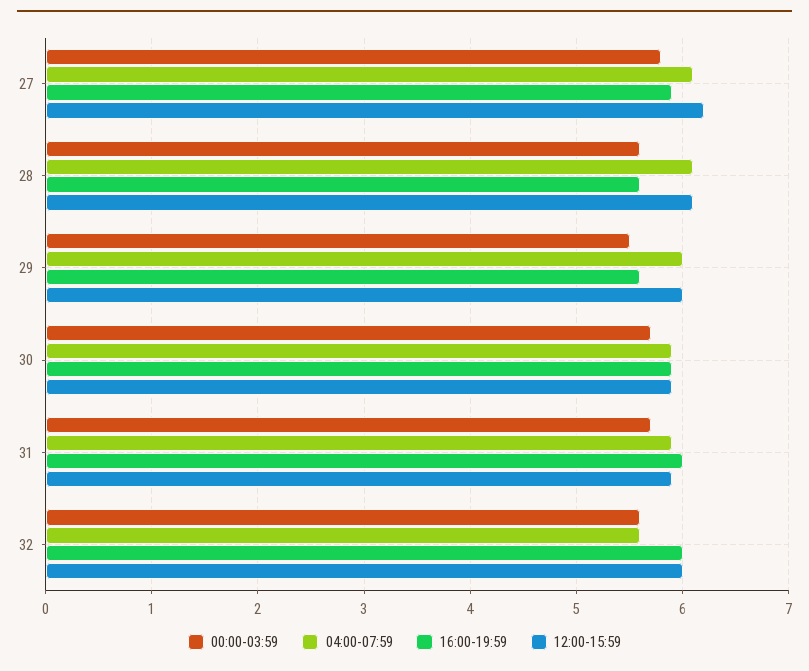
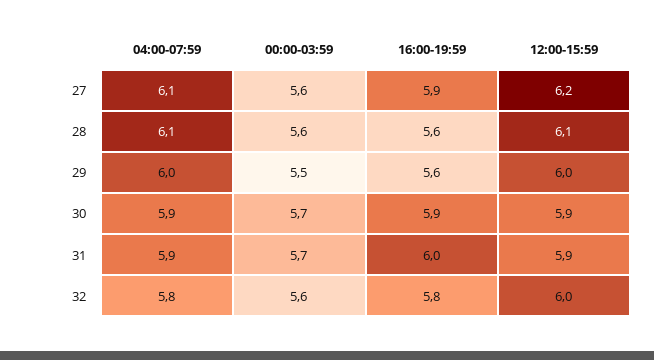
00:00-03:59, 27: 5.8 -> 5.6
04:00-07:59, 32: 5.6 -> 5.8
16:00-19:59, 32: 6 -> 5.8

